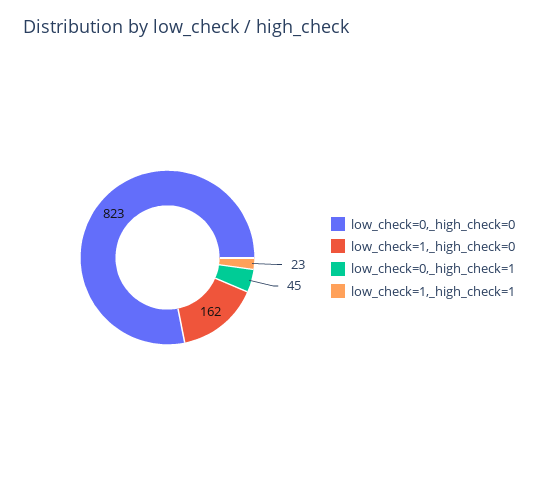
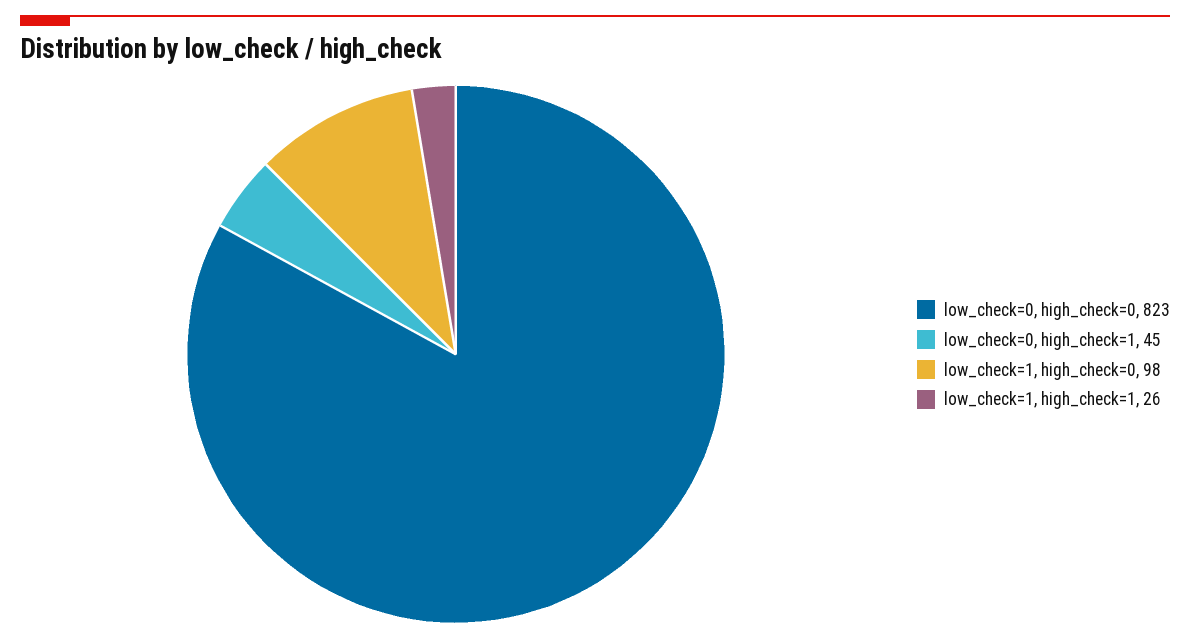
low_check=1,_high_check=0: 162 -> 98
low_check=1,_high_check=1: 23 -> 26

